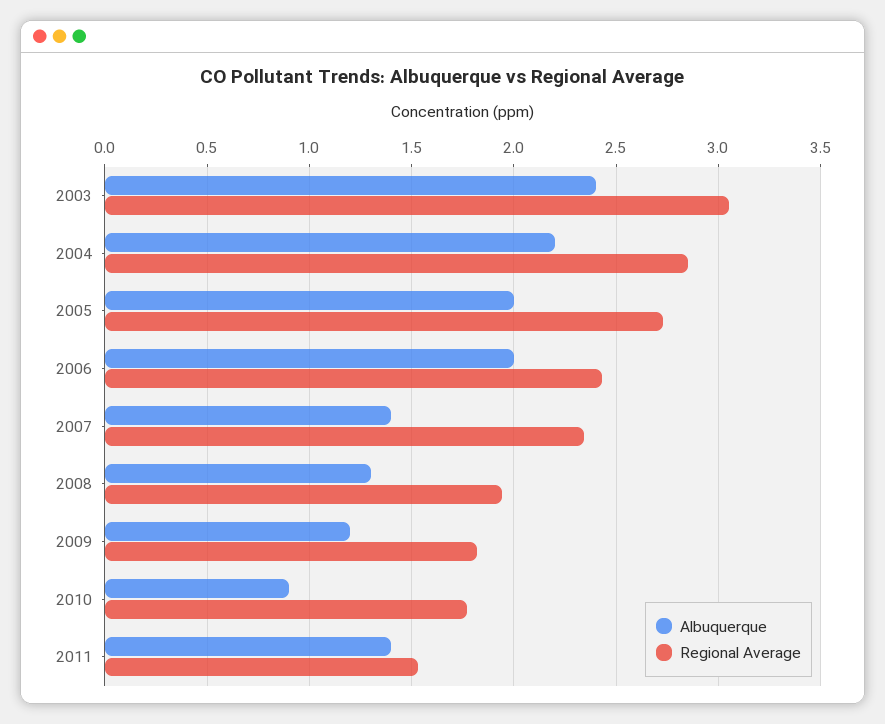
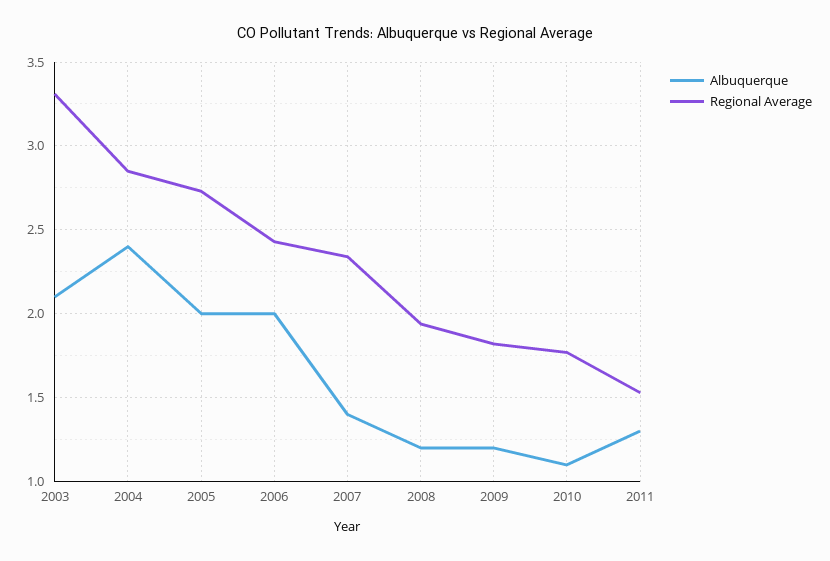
Albuquerque, 2003: 2.4 -> 2.1
Regional Average, 2003: 3.05 -> 3.3
Albuquerque, 2004: 2.2 -> 2.4
Albuquerque, 2008: 1.3 -> 1.2
Albuquerque, 2010: 0.9 -> 1.1
Albuquerque, 2011: 1.4 -> 1.3

